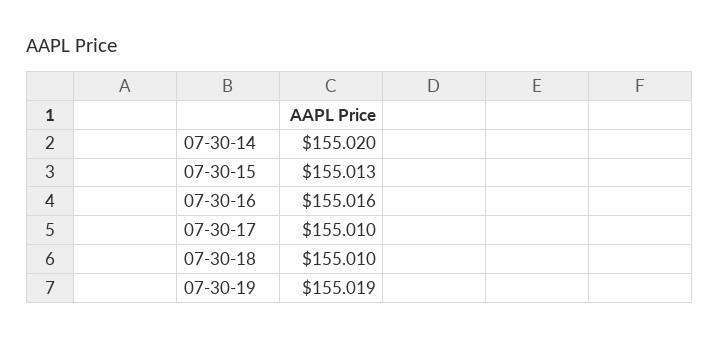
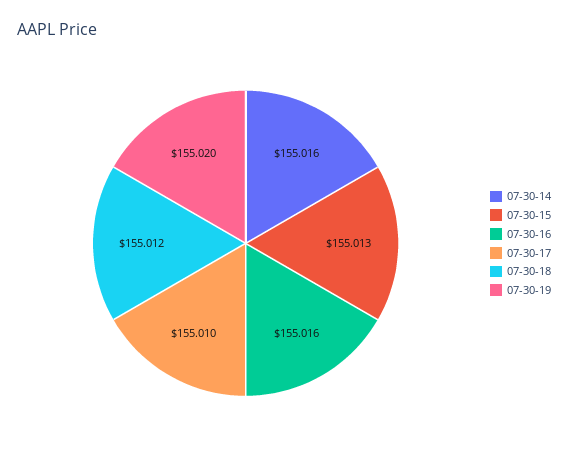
07-30-14: 155.02 -> 155.016
07-30-18: 155.01 -> 155.012
07-30-19: 155.019 -> 155.02

